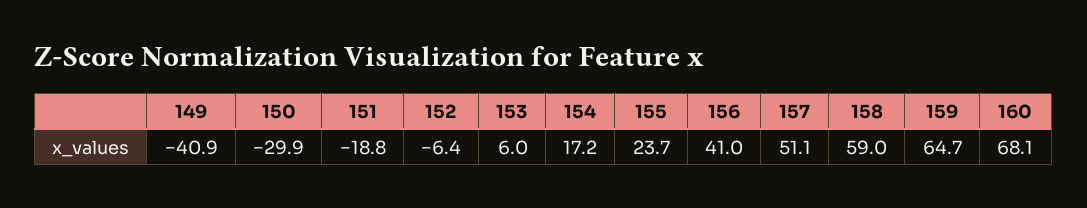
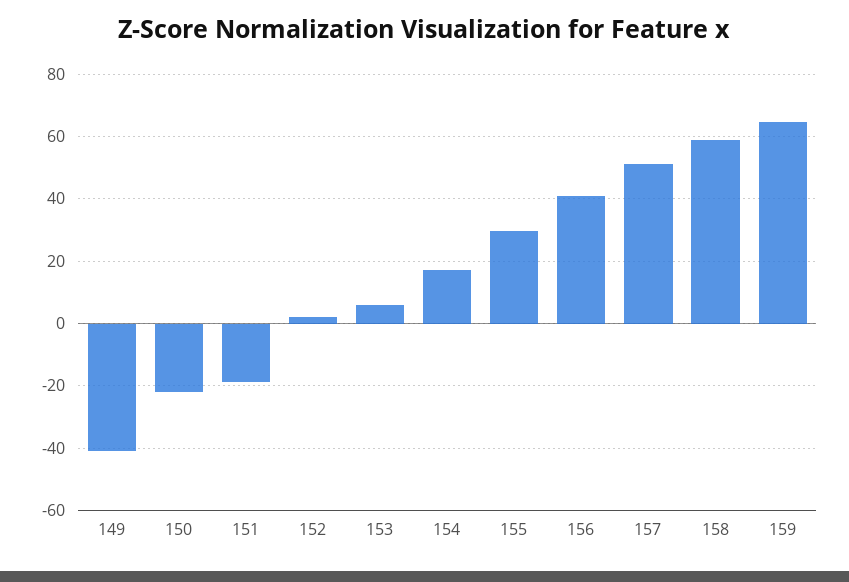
150: -29.9 -> -22
152: -6.4 -> 2
155: 23.7 -> 30
160: 68.1 -> none

